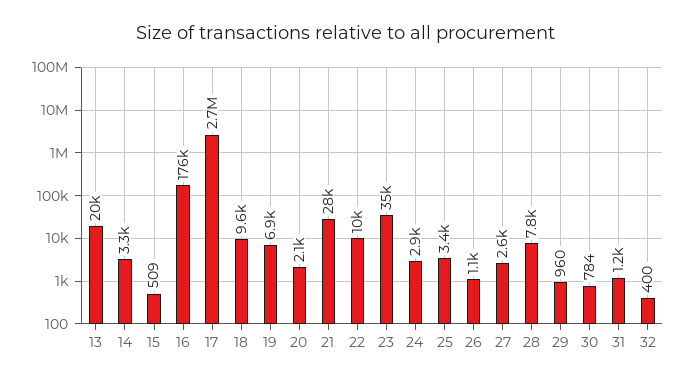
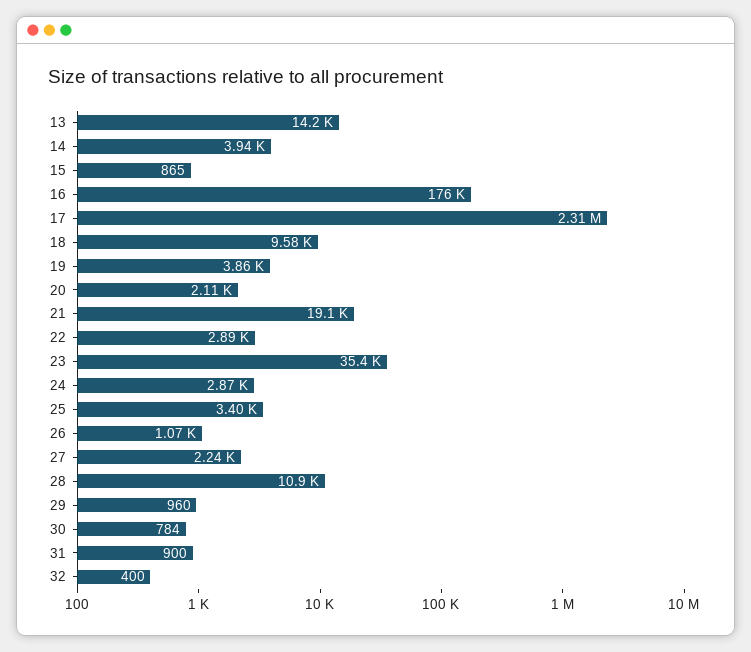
13: 20000 -> 14200
14: 3300 -> 3940
15: 509 -> 865
17: 2700000 -> 2310000
19: 6900 -> 3860
21: 28000 -> 19100
22: 10000 -> 2890
27: 2600 -> 2240
28: 7800 -> 10900
31: 1200 -> 900

